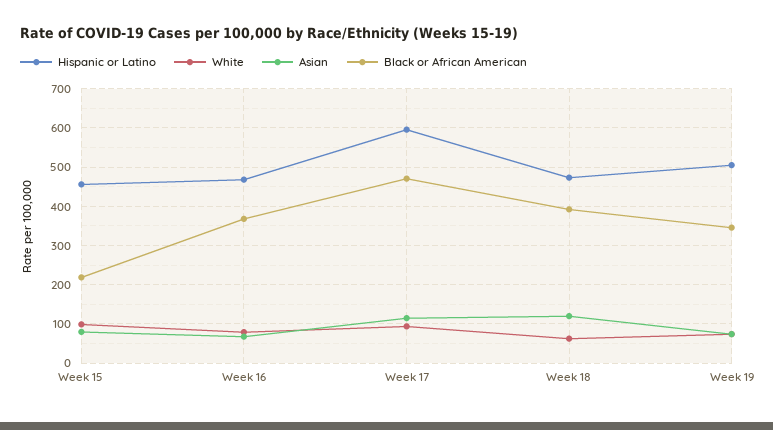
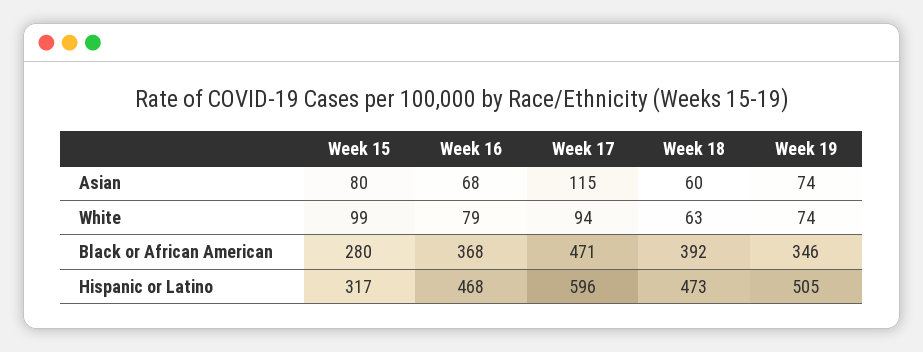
Hispanic or Latino, Week 15: 460 -> 317
Black or African American, Week 15: 220 -> 280
Asian, Week 18: 120 -> 60

